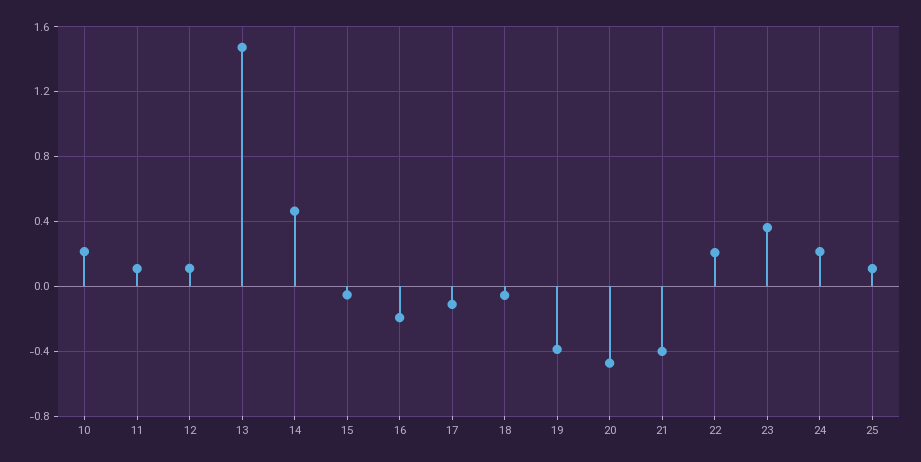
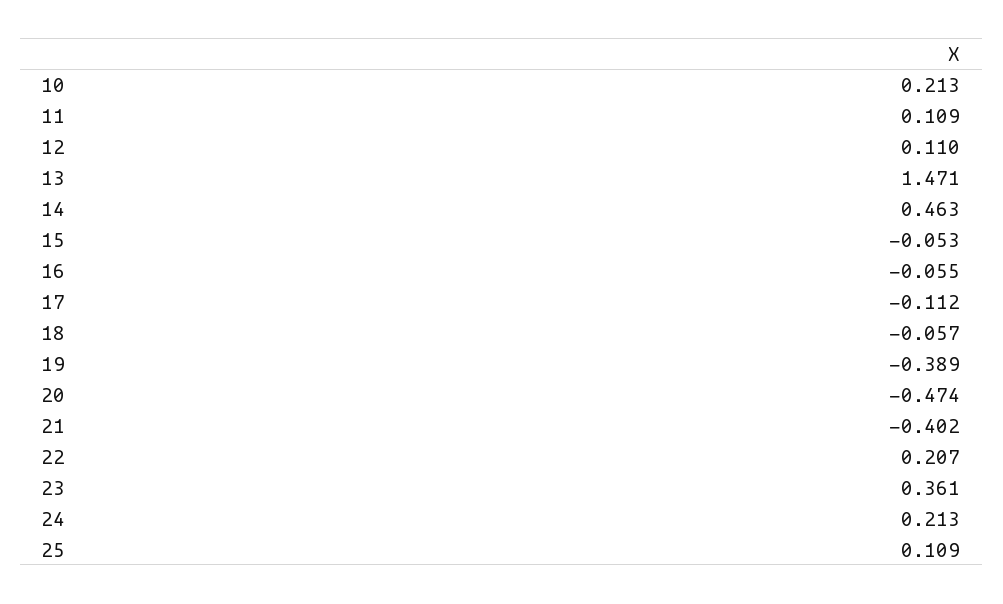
16: -0.2 -> -0.055

